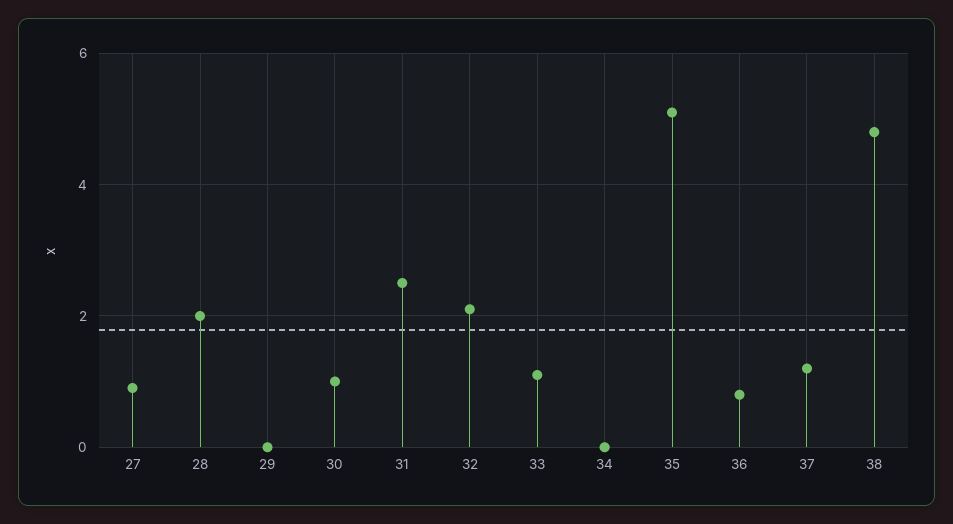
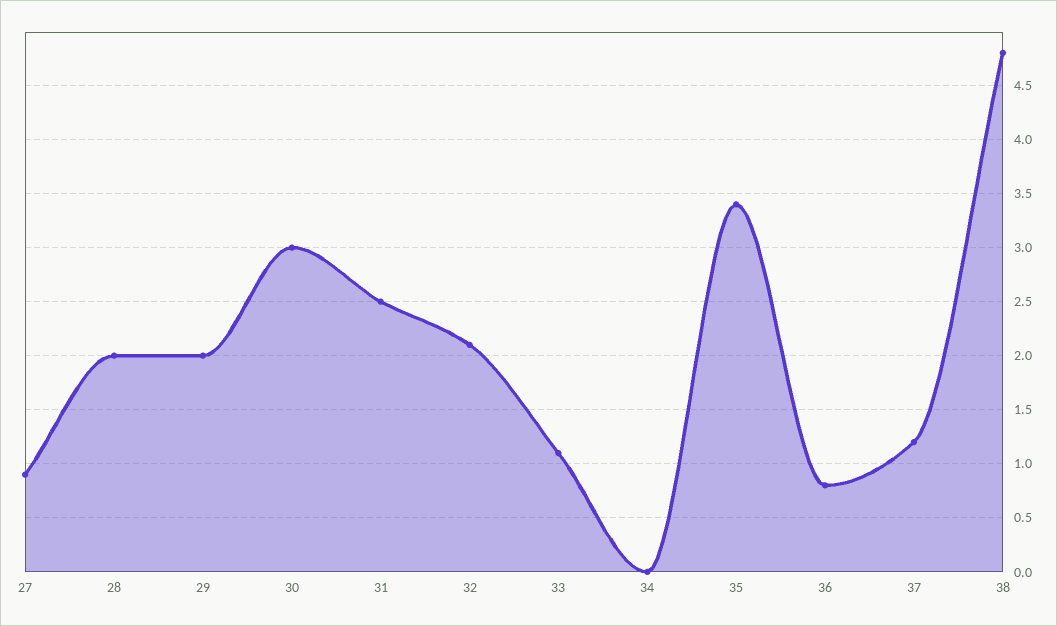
29: 0 -> 2
30: 1 -> 3
35: 5 -> 3.4

